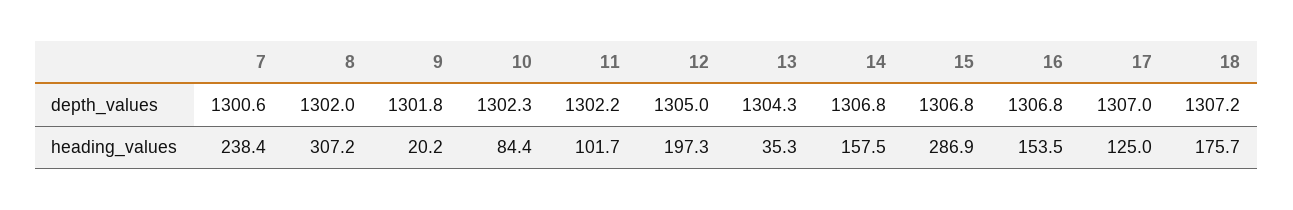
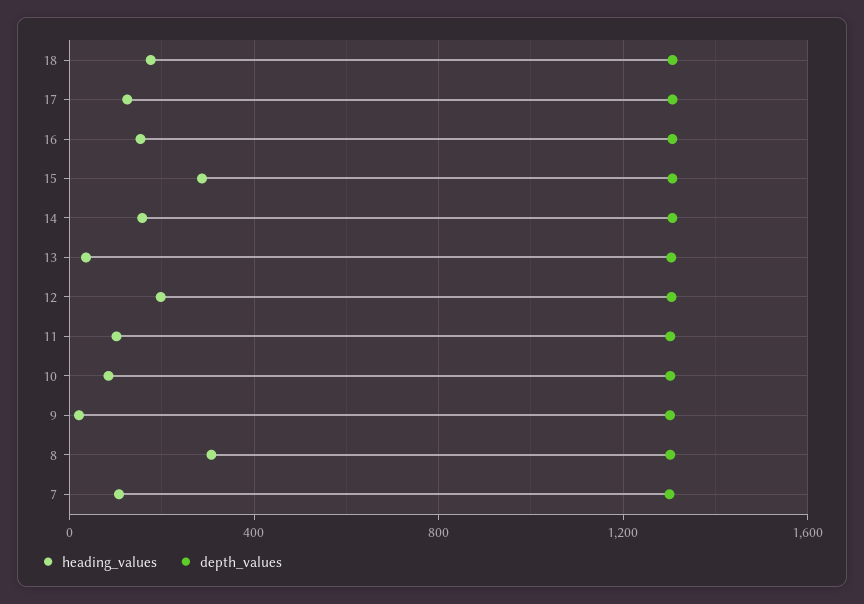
heading_values, 7: 238.4 -> 100

